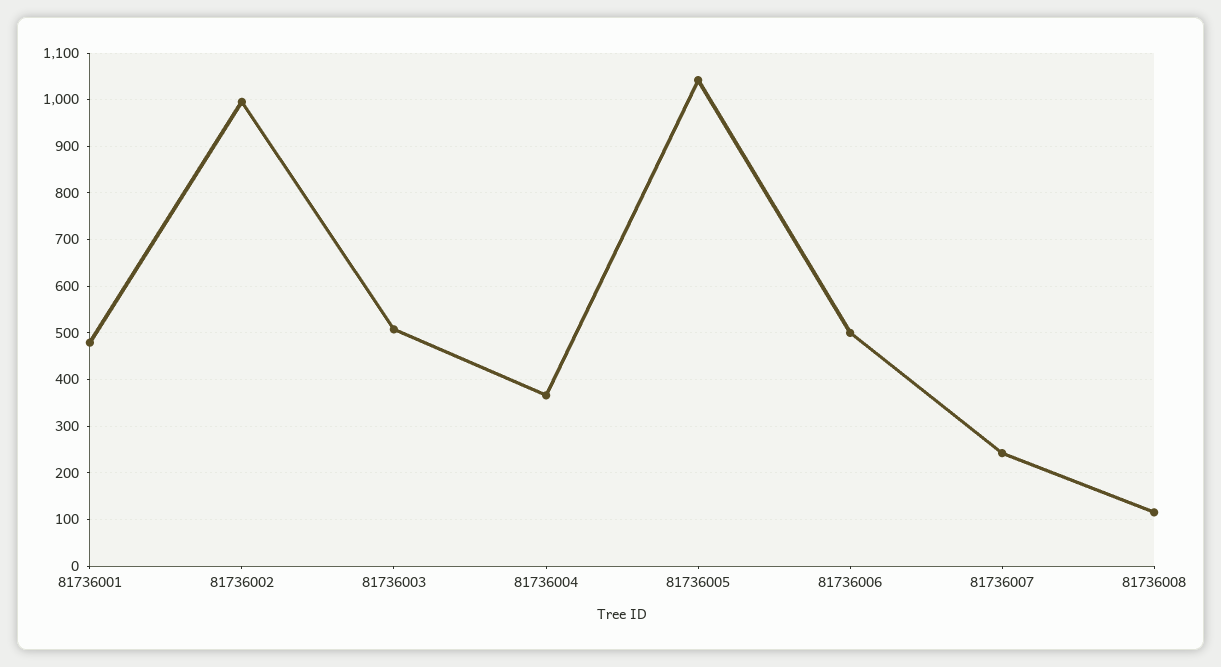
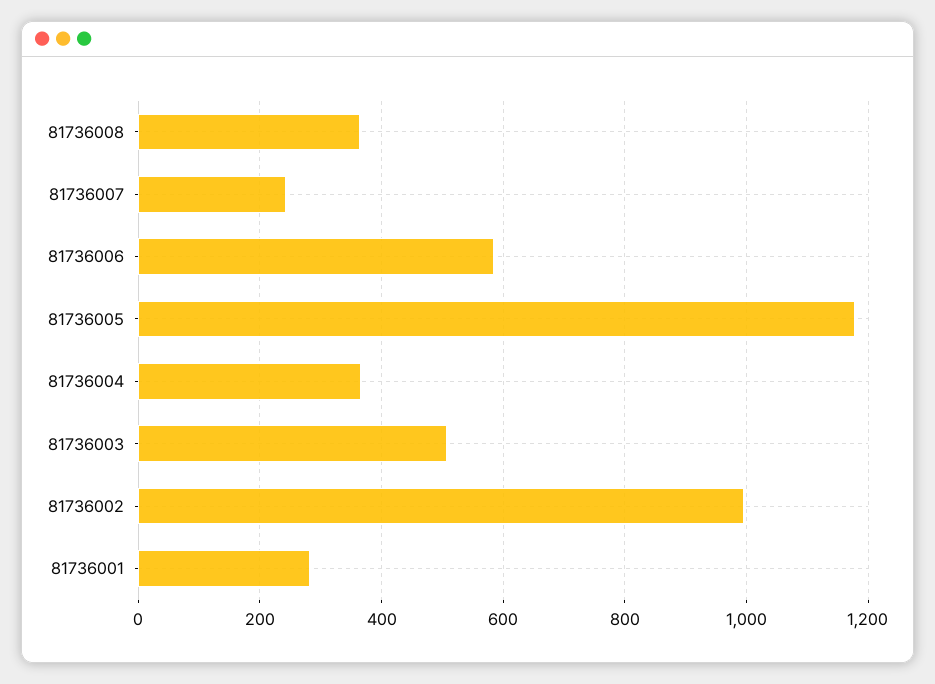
81736001: 480 -> 280
81736005: 1040 -> 1180
81736006: 500 -> 580
81736008: 120 -> 360

